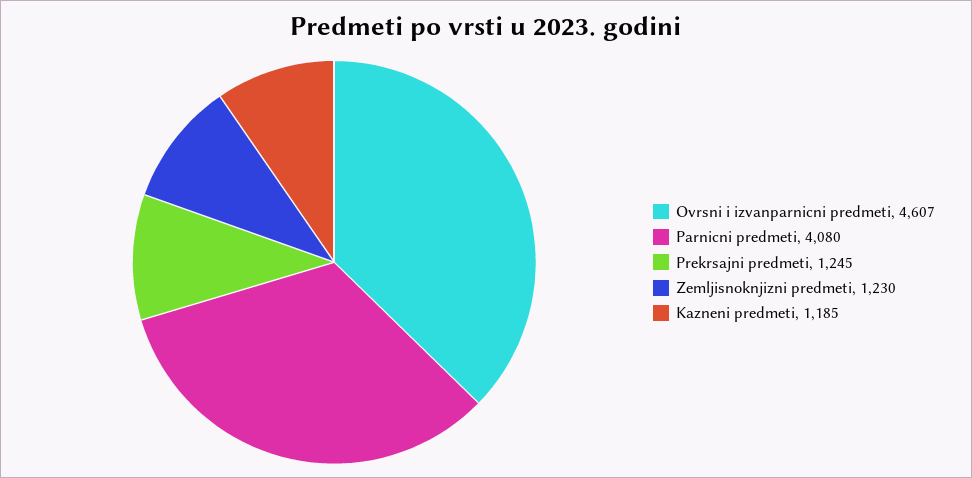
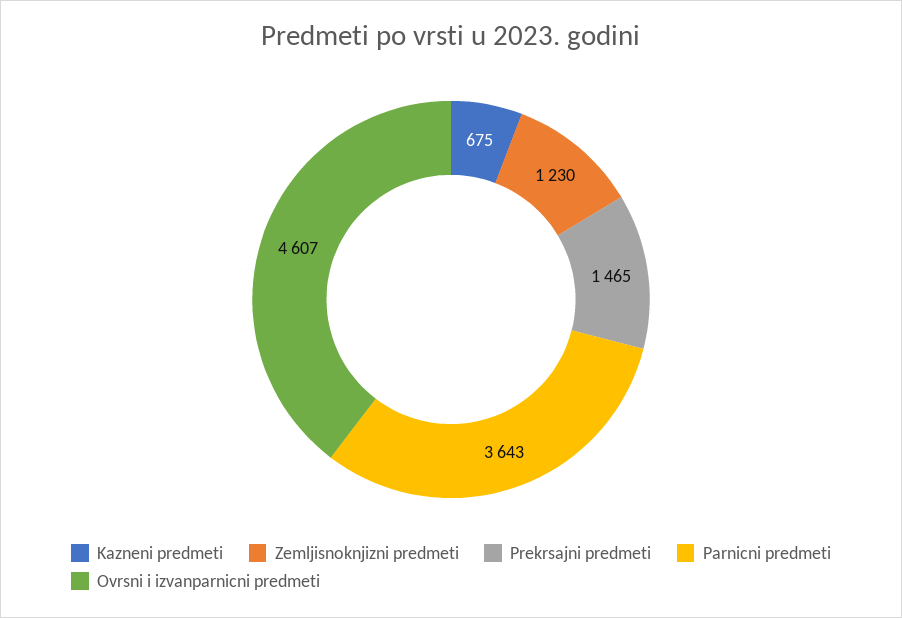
Parnicni predmeti: 4080 -> 3643
Prekrsajni predmeti: 1245 -> 1465
Kazneni predmeti: 1185 -> 675

